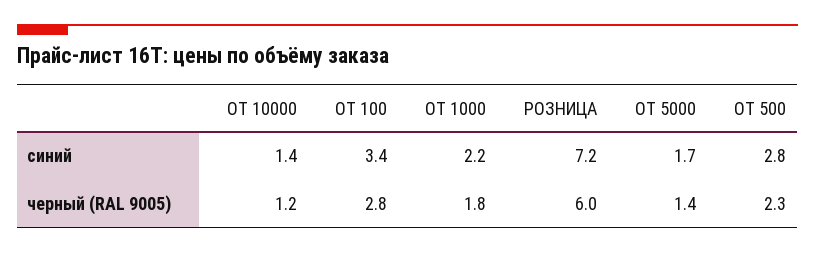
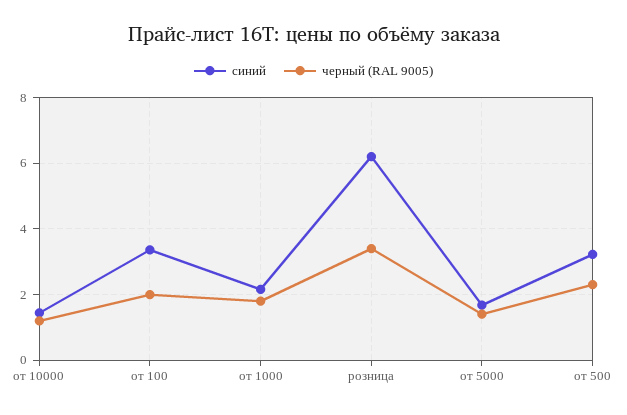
синий, РОЗНИЦА: 7.2 -> 6.2
синий, ОТ 500: 2.8 -> 3.2
черный (RAL 9005), ОТ 100: 2.8 -> 2
черный (RAL 9005), РОЗНИЦА: 6 -> 3.4

